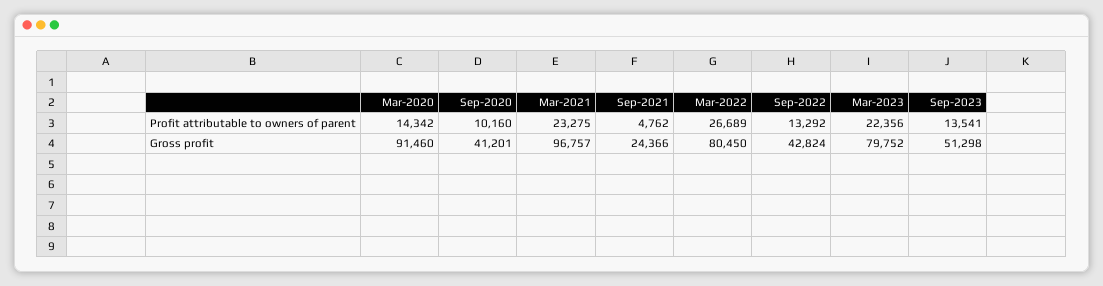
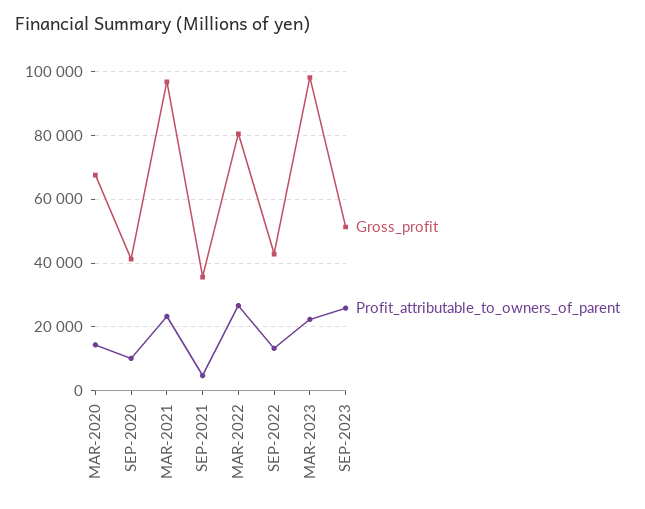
Profit attributable to owners of parent, Sep-2023: 13541 -> 26000
Gross profit, Mar-2020: 91460 -> 68000
Gross profit, Sep-2021: 24366 -> 36000
Gross profit, Mar-2023: 79752 -> 98000

